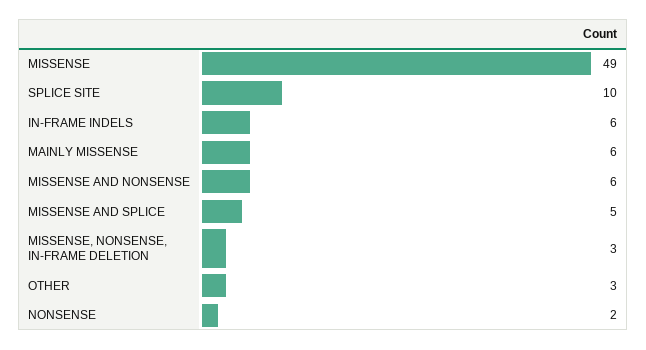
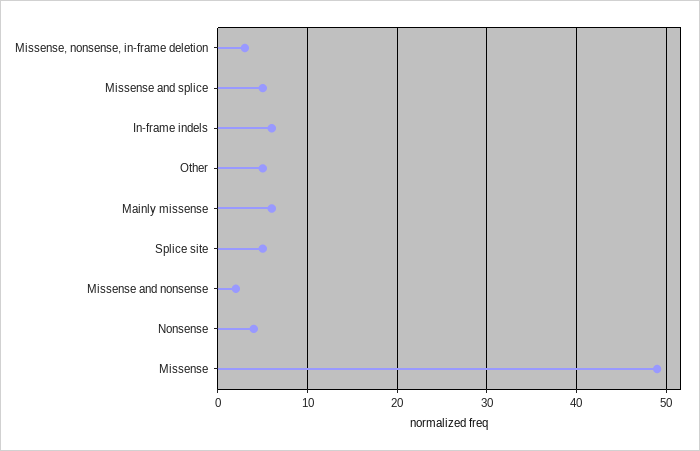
SPLICE SITE: 10 -> 5
MISSENSE AND NONSENSE: 6 -> 2
OTHER: 3 -> 5
NONSENSE: 2 -> 4

